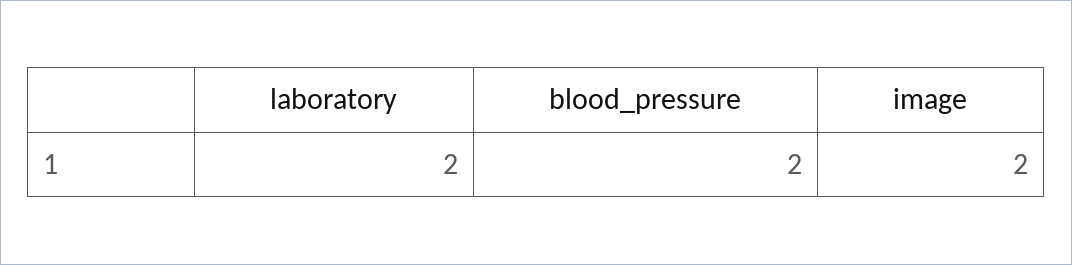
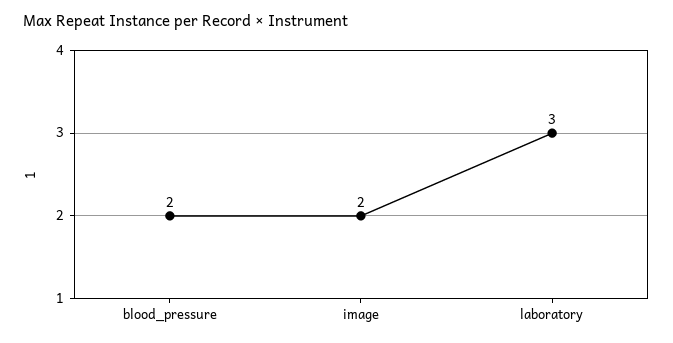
laboratory: 2 -> 3

